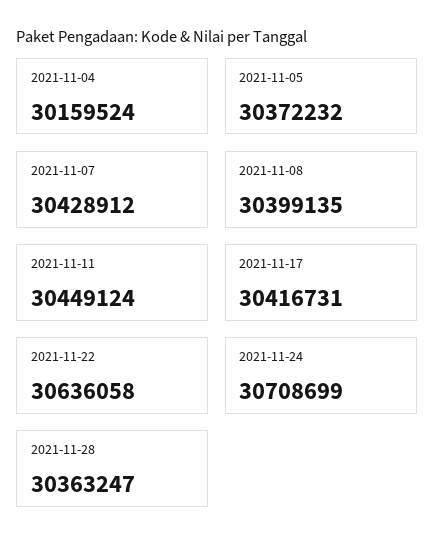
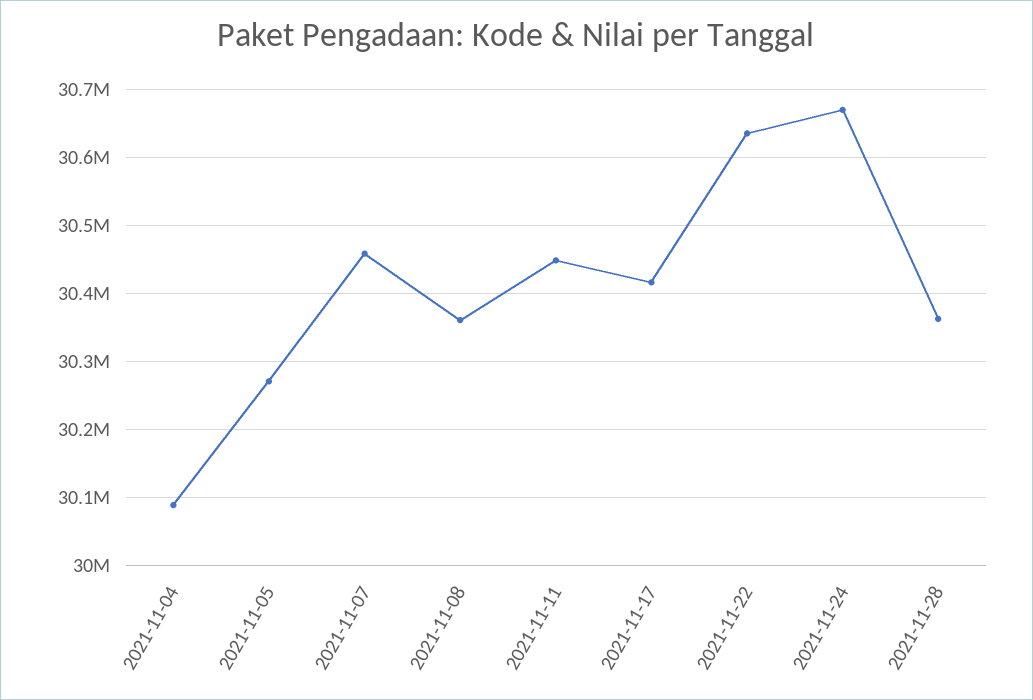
2021-11-04: 30159524 -> 30090000
2021-11-05: 30372232 -> 30270000
2021-11-07: 30428912 -> 30460000
2021-11-08: 30399135 -> 30360000
2021-11-24: 30708699 -> 30670000

